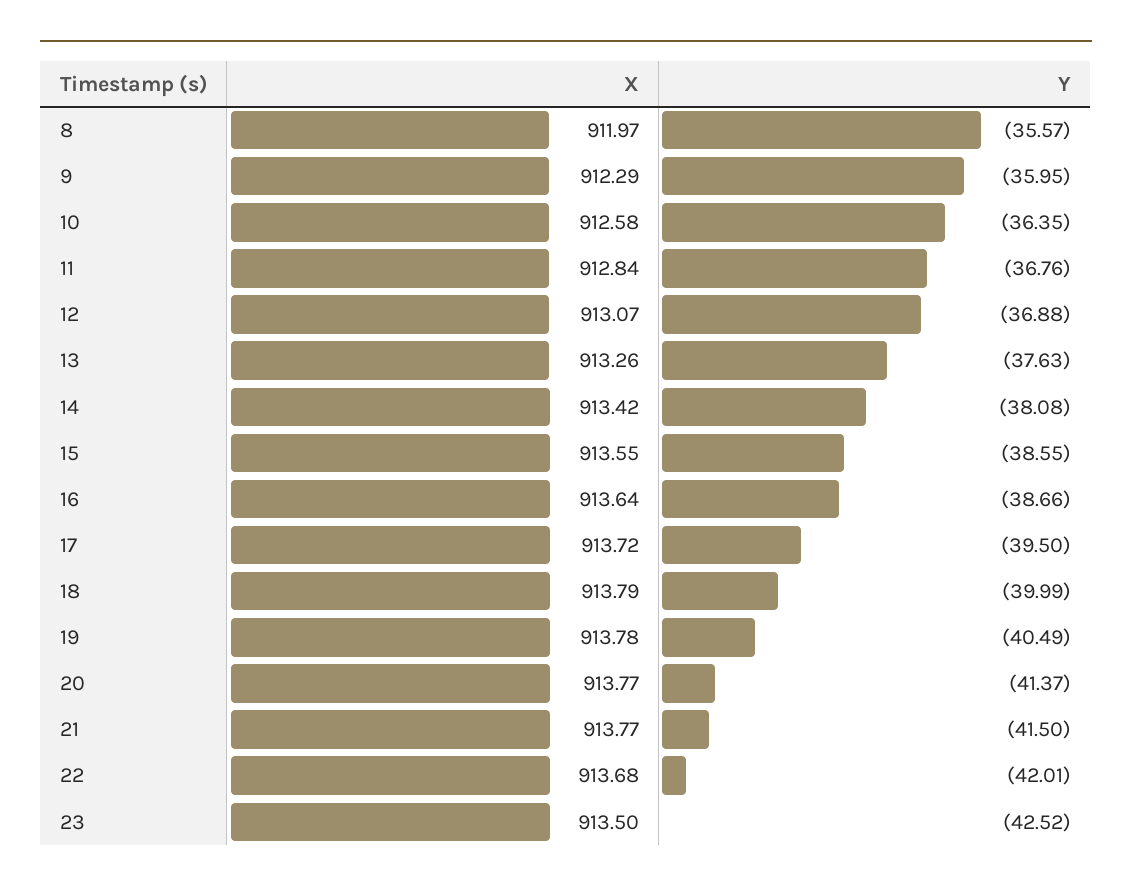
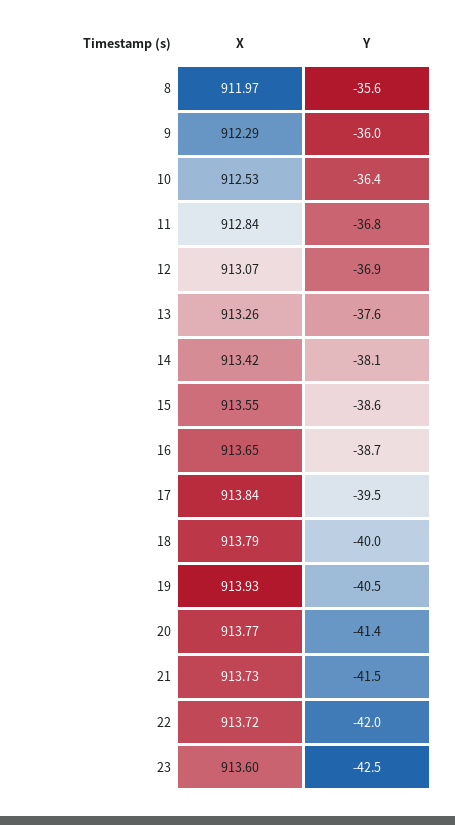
X, 10: 912.58 -> 912.53
X, 16: 913.64 -> 913.65
X, 17: 913.72 -> 913.84
X, 19: 913.78 -> 913.93
X, 21: 913.77 -> 913.73
X, 22: 913.68 -> 913.72
X, 23: 913.5 -> 913.6

